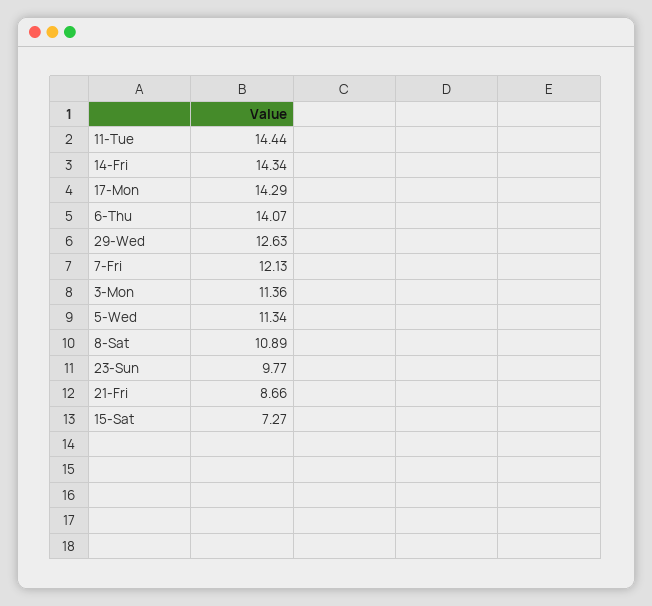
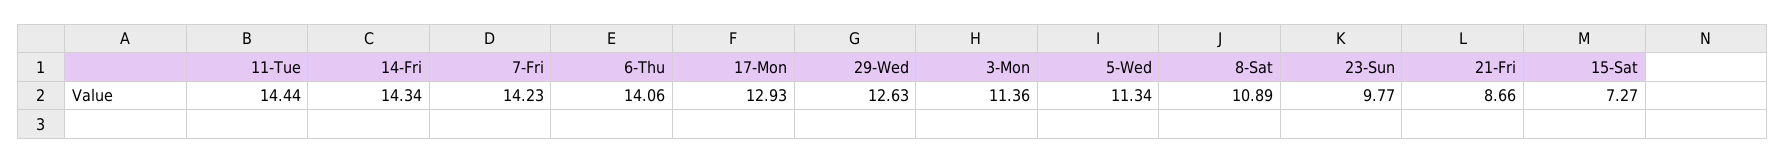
17-Mon: 14.29 -> 12.93
6-Thu: 14.07 -> 14.06
7-Fri: 12.13 -> 14.23

